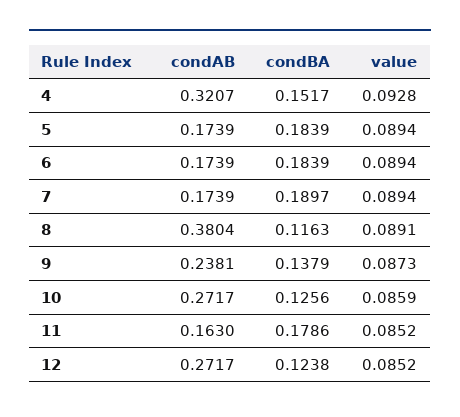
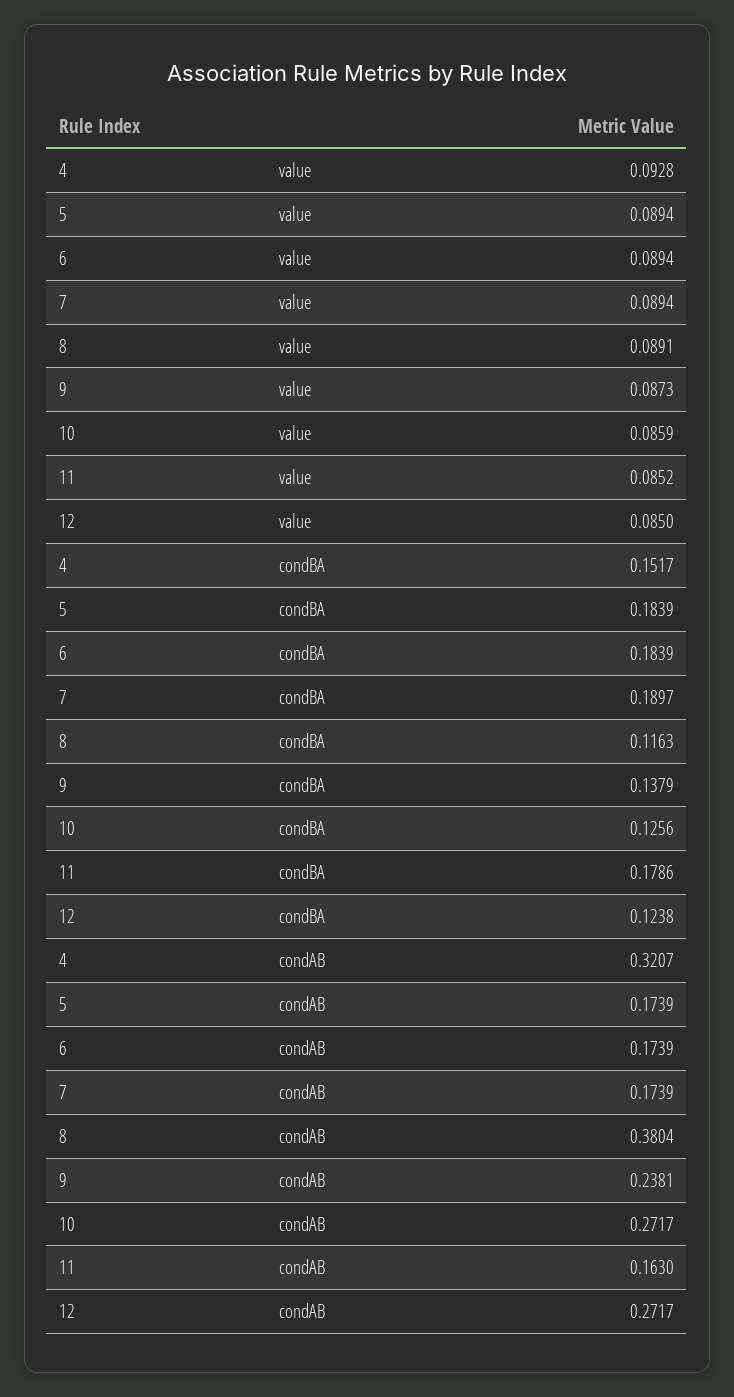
value, 12: 0.0852 -> 0.085

